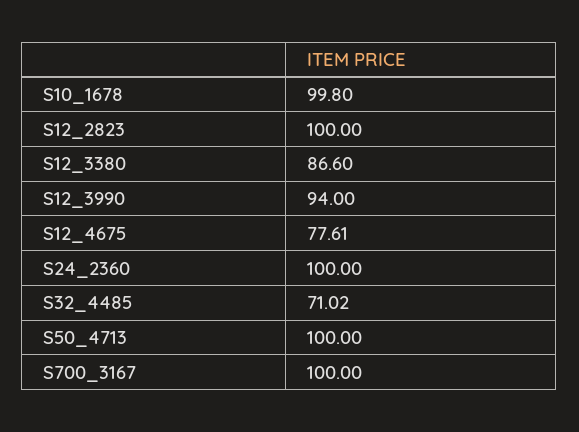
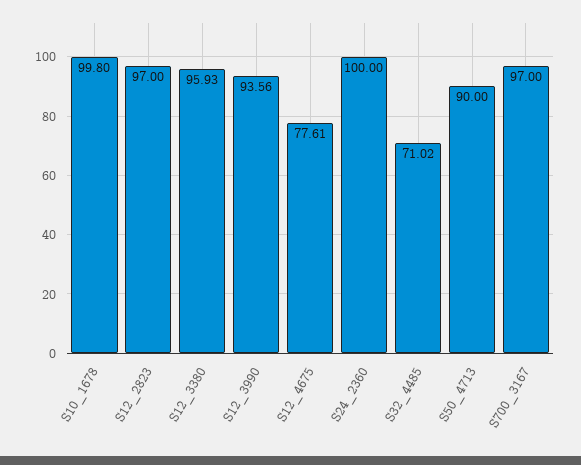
S12_2823: 100 -> 97
S12_3380: 86.6 -> 95.93
S12_3990: 94 -> 93.56
S50_4713: 100 -> 90
S700_3167: 100 -> 97

